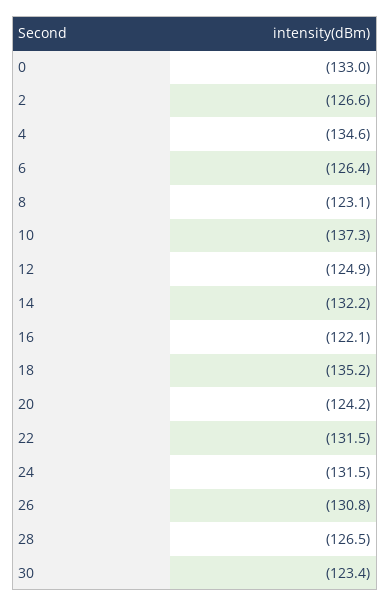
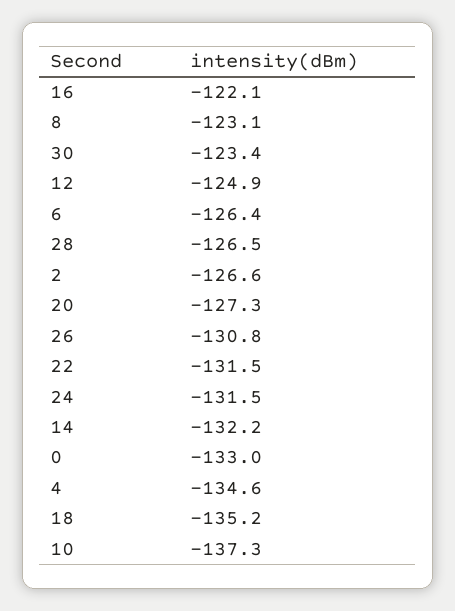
20: -124.2 -> -127.3

